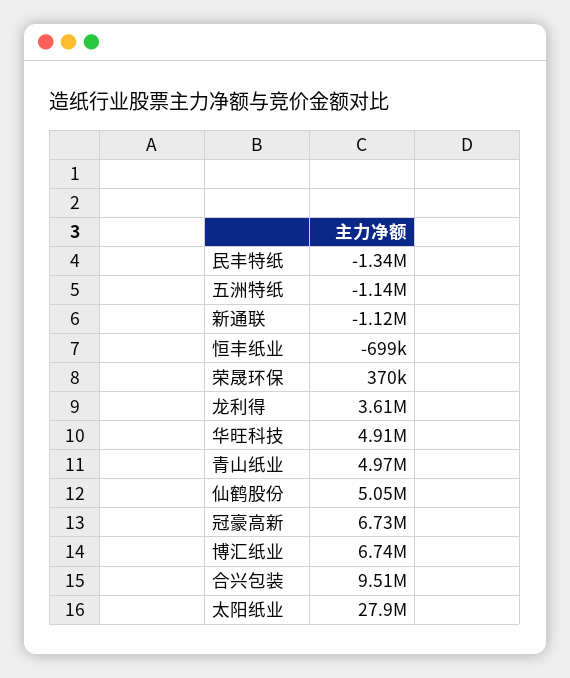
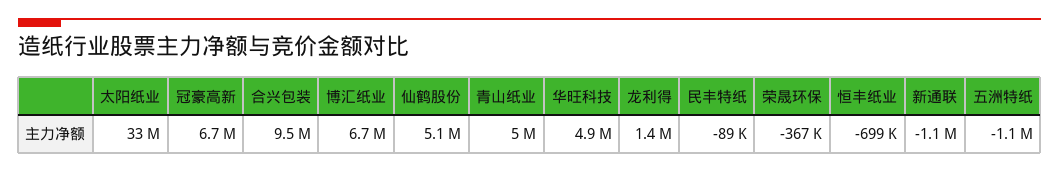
民丰特纸: -1340000 -> -89000
荣晟环保: 370000 -> -367000
龙利得: 3610000 -> 1400000
太阳纸业: 27900000 -> 33000000

